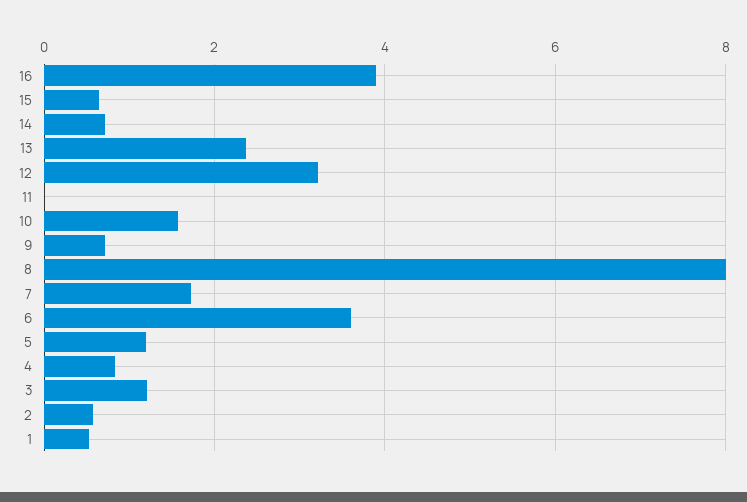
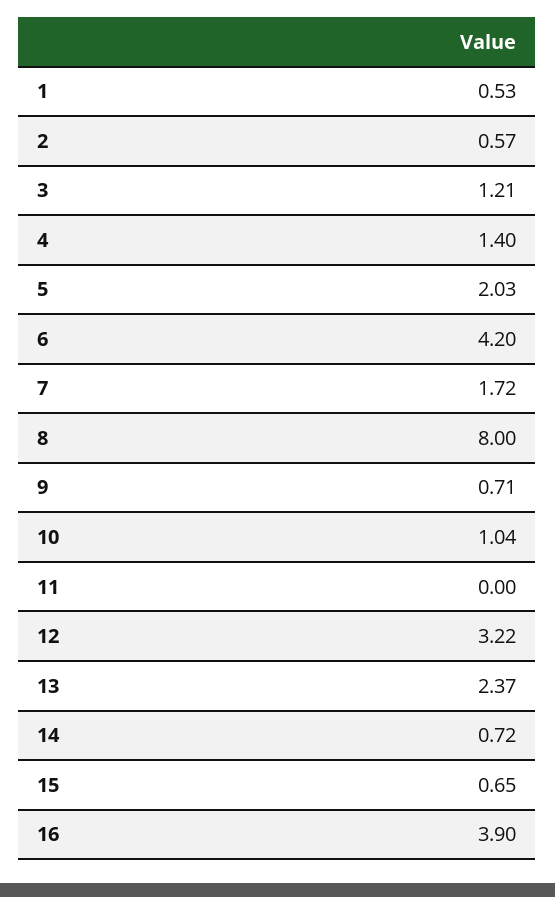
10: 1.6 -> 1.04
6: 3.6 -> 4.2
5: 1.2 -> 2.03
4: 0.8 -> 1.4

